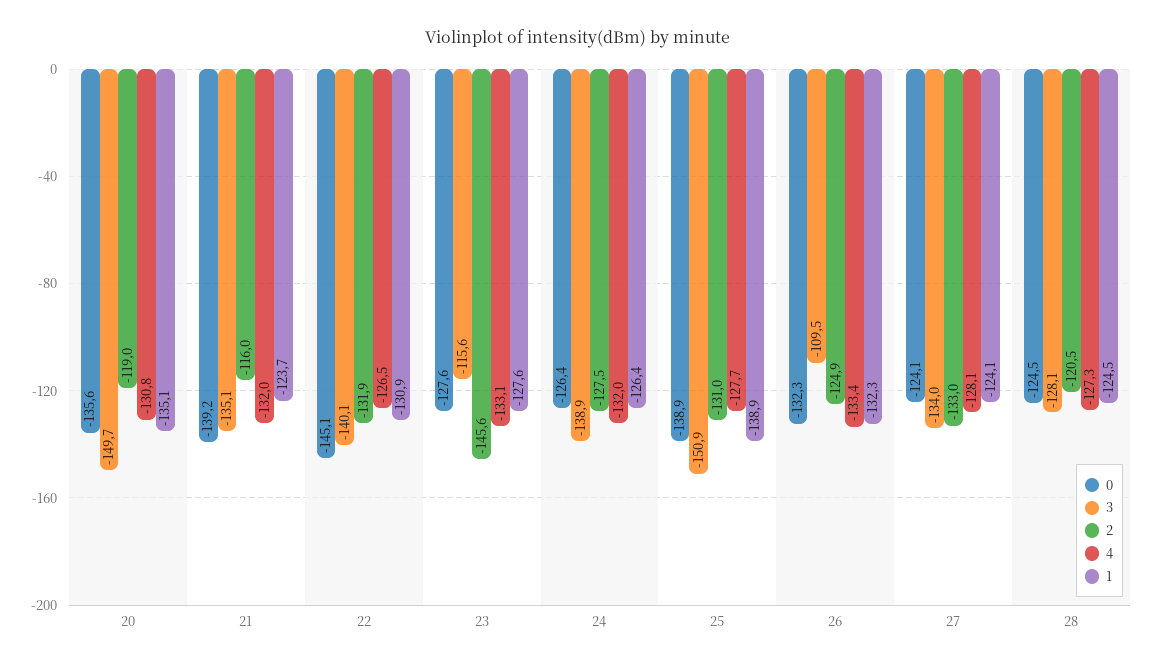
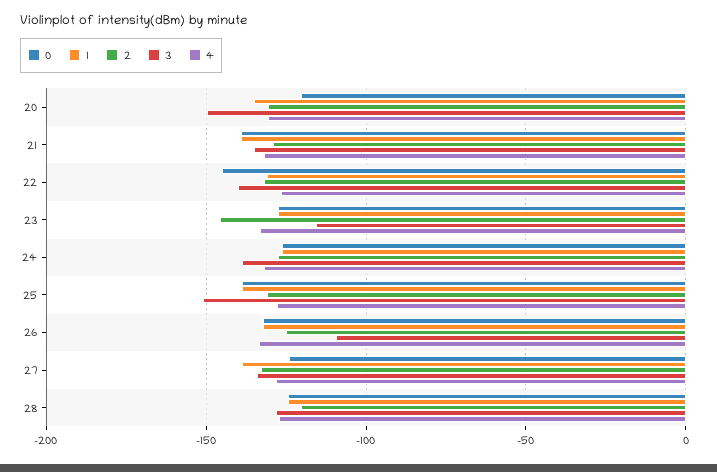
0, 20: -135.6 -> -120
2, 20: -119 -> -130
2, 21: -116 -> -130
1, 21: -123.7 -> -140
1, 27: -124.1 -> -140

